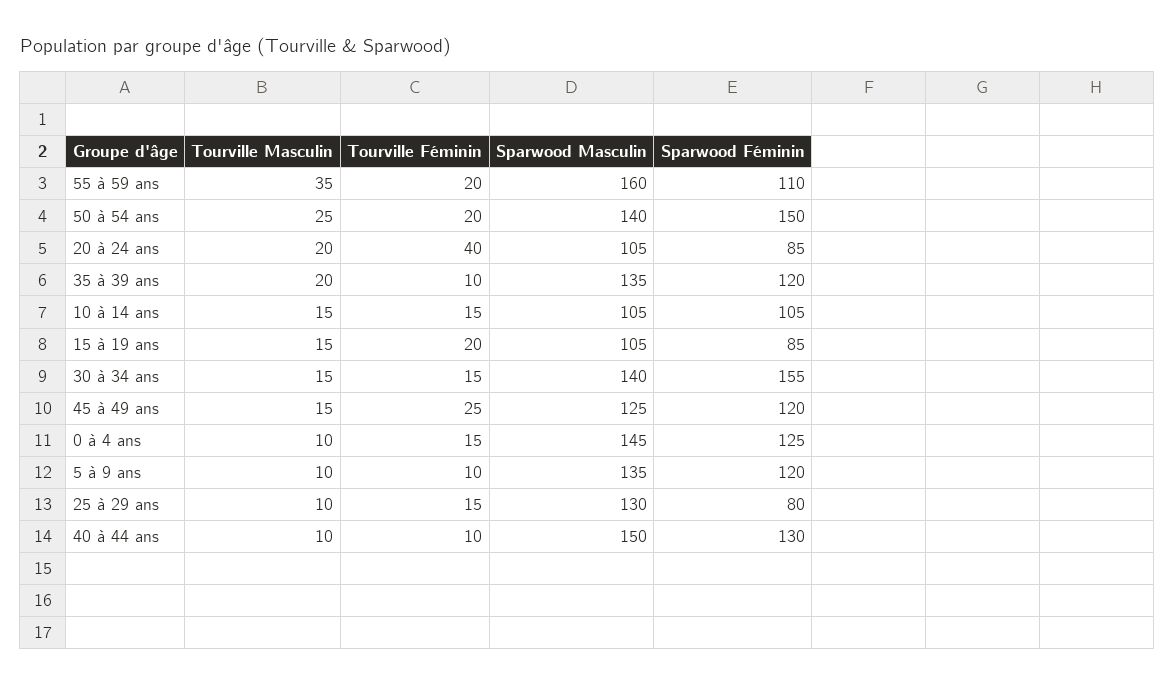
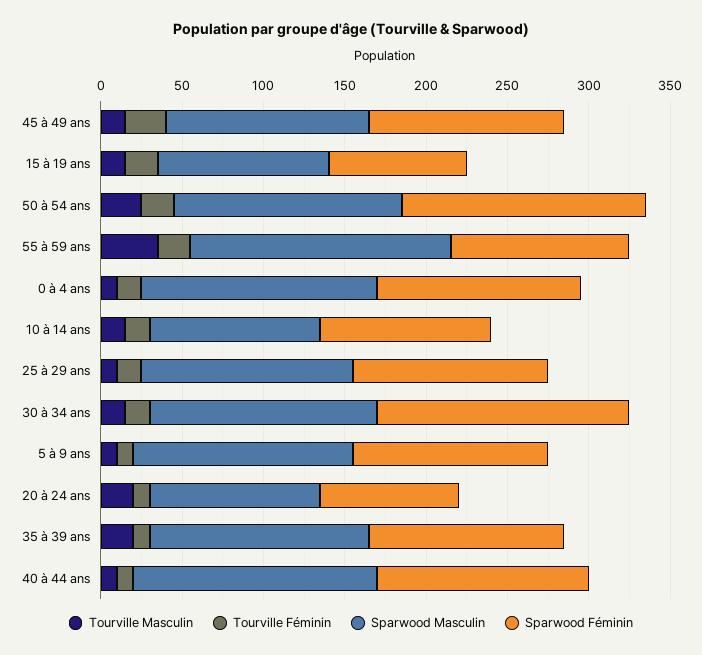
Tourville Féminin, 20 à 24 ans: 40 -> 10
Sparwood Féminin, 25 à 29 ans: 80 -> 120

